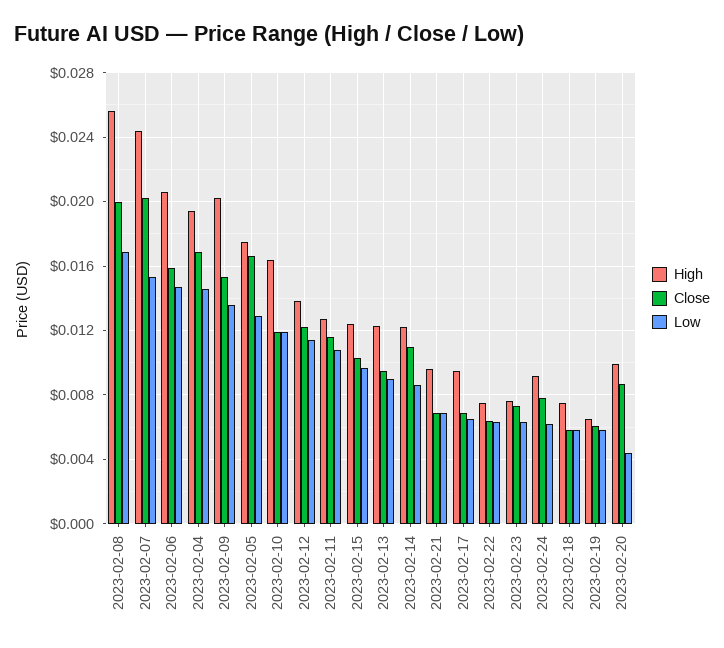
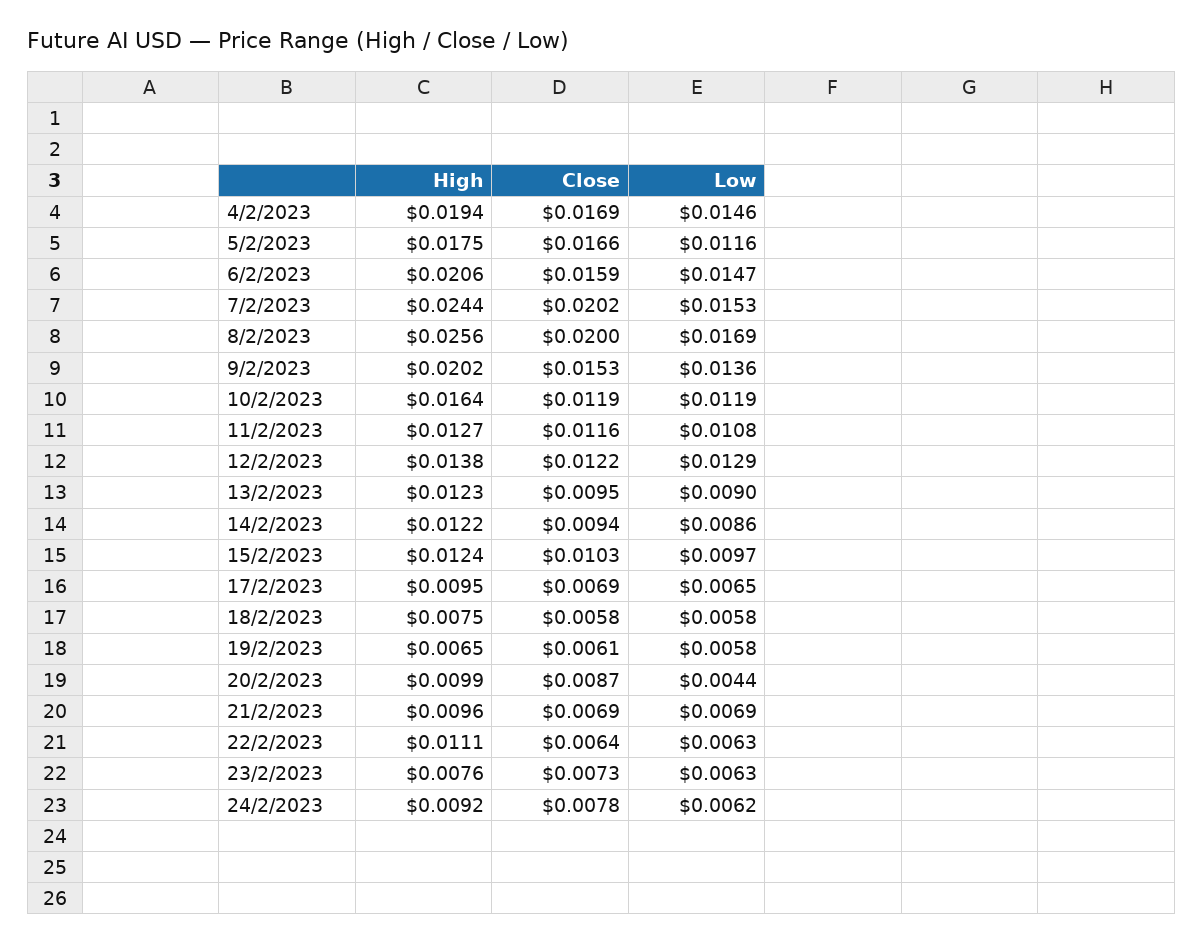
Low, 2023-02-05: 0.013 -> 0.0116
Low, 2023-02-12: 0.0115 -> 0.0129
Close, 2023-02-14: 0.011 -> 0.0094
High, 2023-02-22: 0.0075 -> 0.0111

